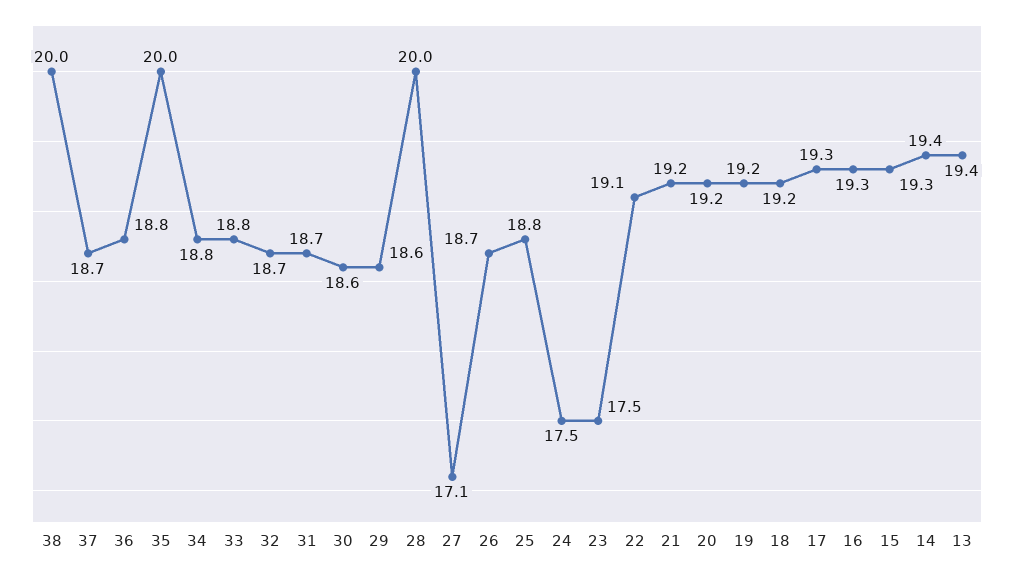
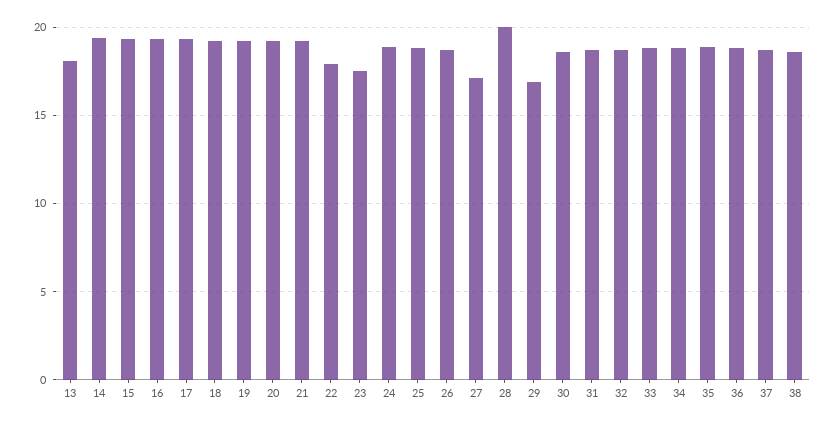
38: 20 -> 18.5
35: 20 -> 19
29: 18.6 -> 17
24: 17.5 -> 19
22: 19.1 -> 18
13: 19.4 -> 18

